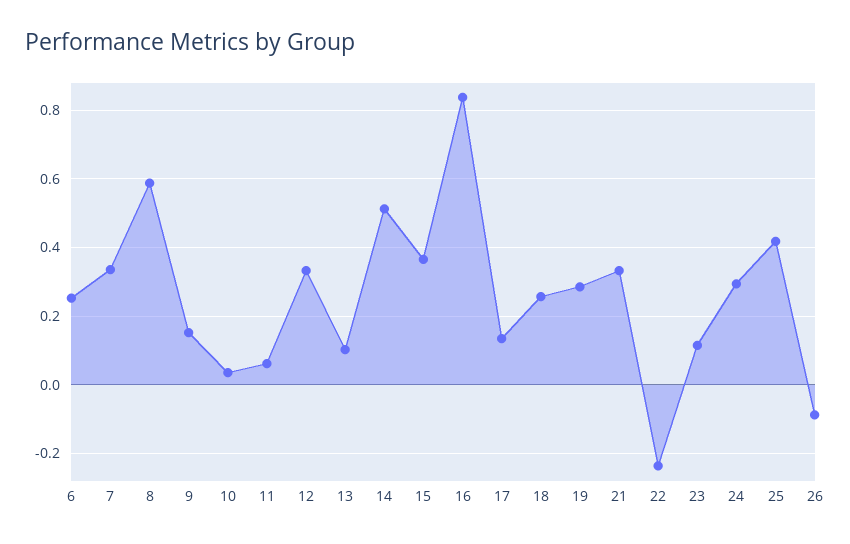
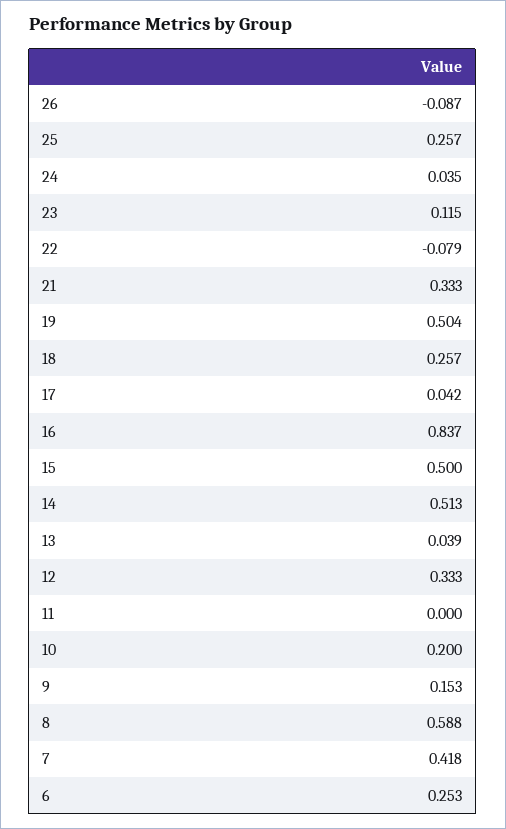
7: 0.34 -> 0.418
10: 0.04 -> 0.2
11: 0.06 -> 0
13: 0.1 -> 0.039
15: 0.36 -> 0.5
17: 0.14 -> 0.042
19: 0.28 -> 0.504
22: -0.24 -> -0.079
24: 0.3 -> 0.035
25: 0.42 -> 0.257

